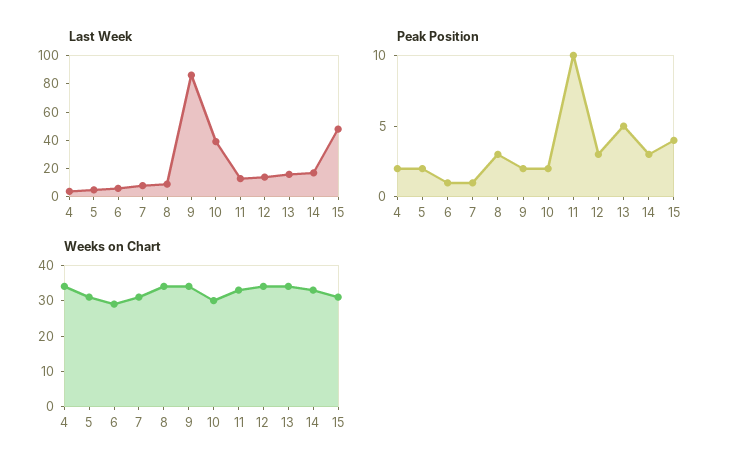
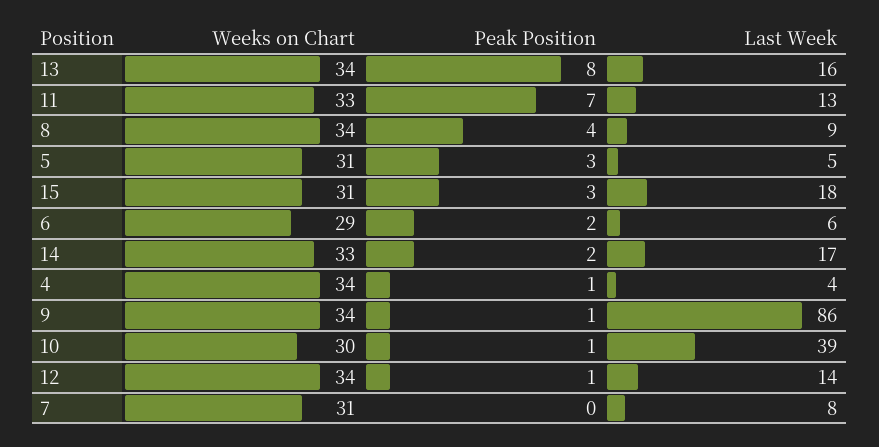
Last Week, 15: 50 -> 18
Peak Position, 4: 2 -> 1
Peak Position, 5: 2 -> 3
Peak Position, 6: 1 -> 2
Peak Position, 7: 1 -> 0
Peak Position, 8: 3 -> 4
Peak Position, 9: 2 -> 1
Peak Position, 10: 2 -> 1
Peak Position, 11: 10 -> 7
Peak Position, 12: 3 -> 1
Peak Position, 13: 5 -> 8
Peak Position, 14: 3 -> 2
Peak Position, 15: 4 -> 3

